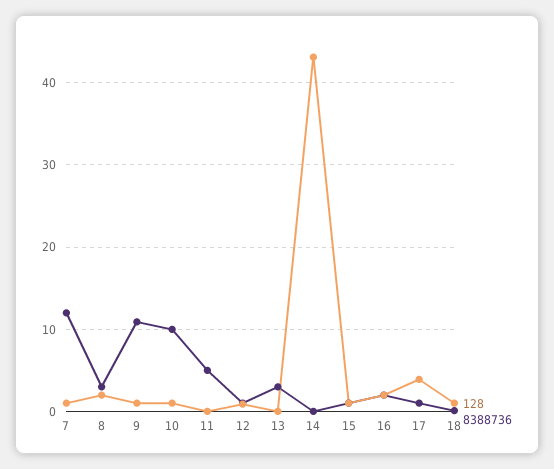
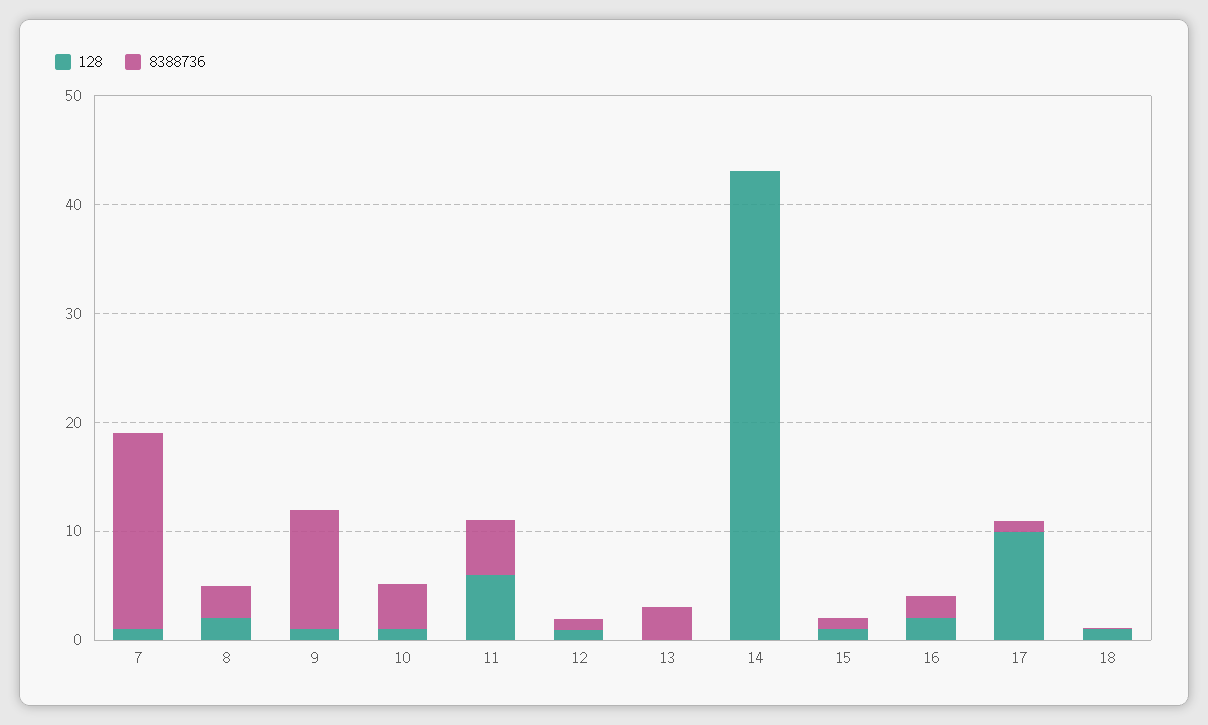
8388736, 7: 12 -> 18
8388736, 10: 10 -> 4
128, 11: 0 -> 6
128, 17: 4 -> 10

